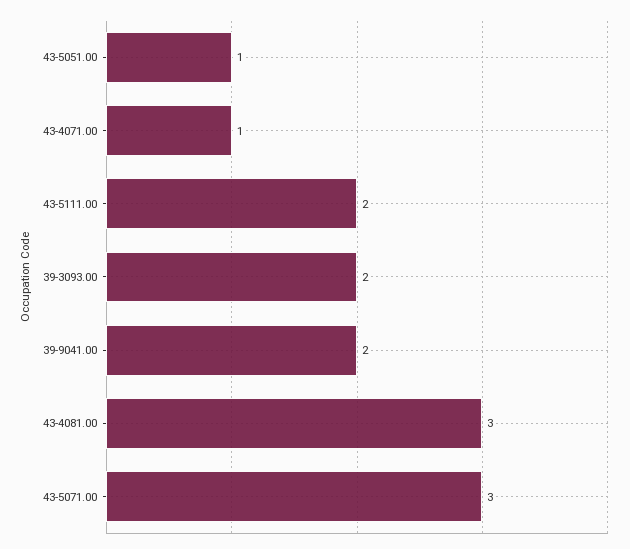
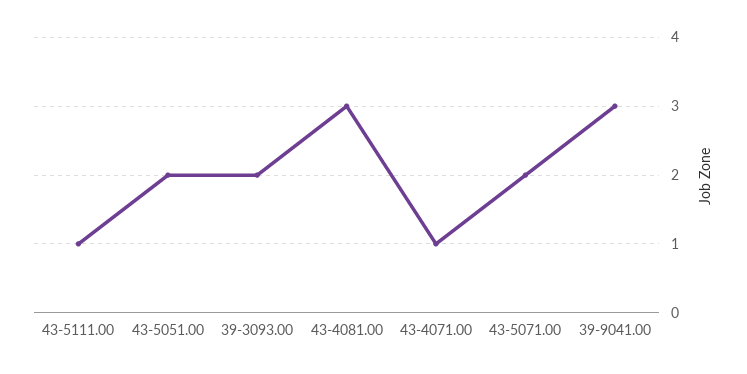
43-5051.00: 1 -> 2
43-5111.00: 2 -> 1
39-9041.00: 2 -> 3
43-5071.00: 3 -> 2

